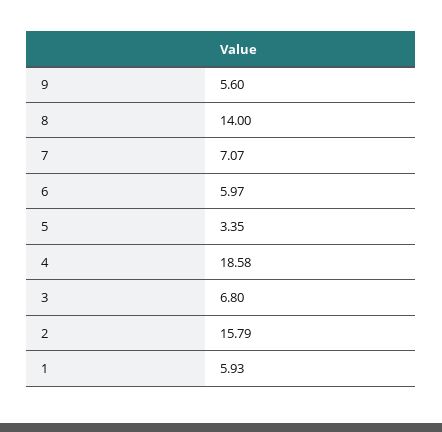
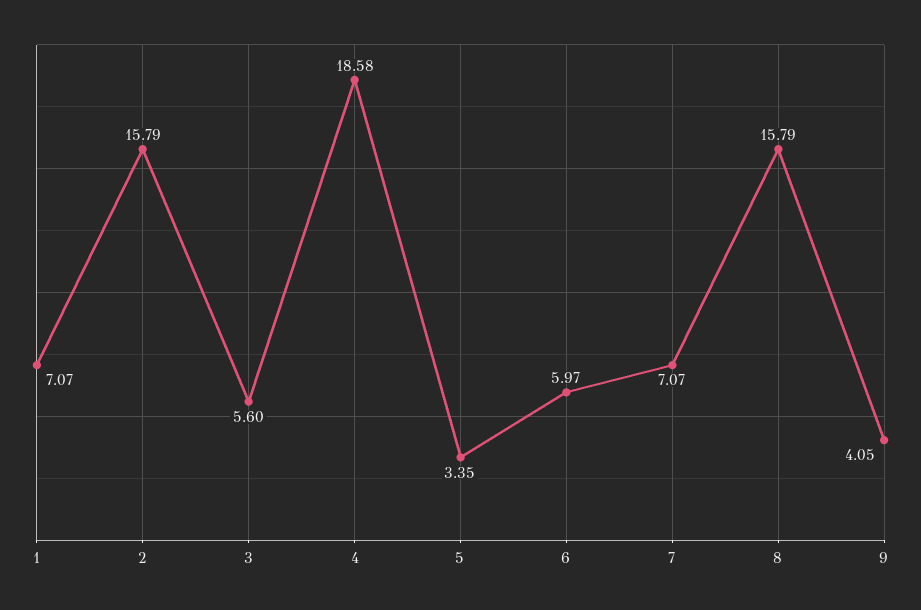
9: 5.6 -> 4.05
8: 14 -> 15.79
3: 6.8 -> 5.6
1: 5.93 -> 7.07

